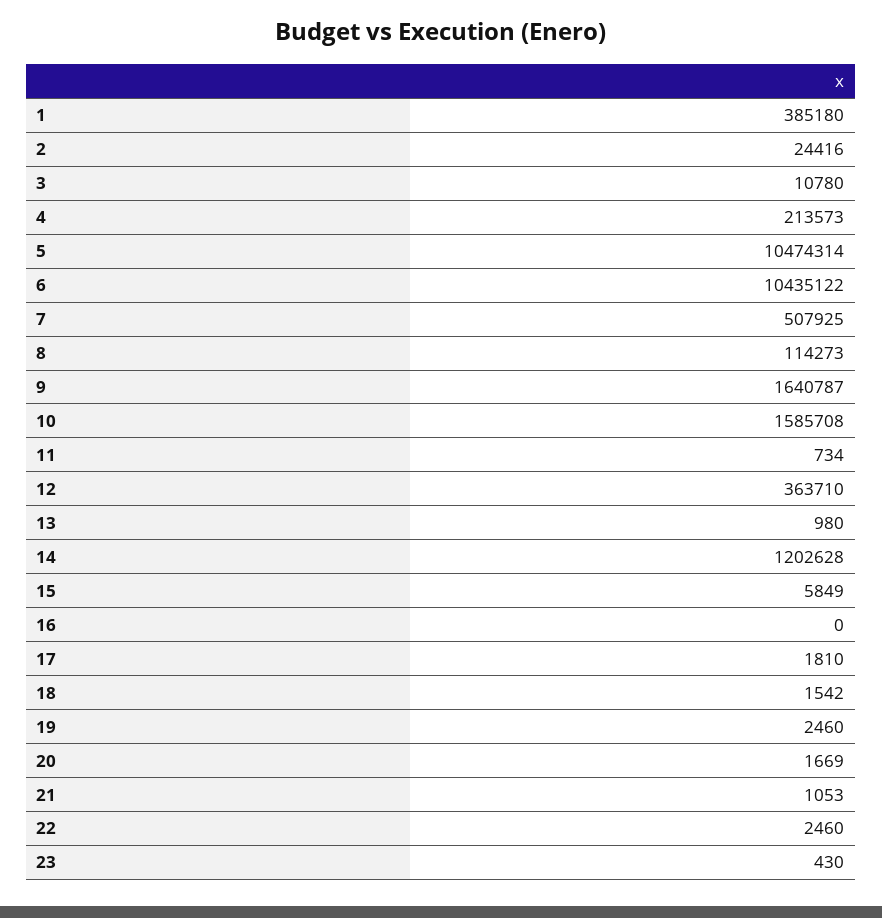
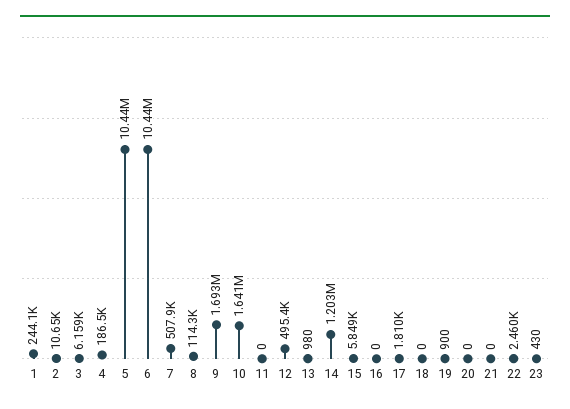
1: 385180 -> 244100
2: 24416 -> 10650
3: 10780 -> 6159
4: 213573 -> 186500
5: 10474314 -> 10440000
9: 1640787 -> 1693000
10: 1585708 -> 1641000
11: 734 -> 0
12: 363710 -> 495400
18: 1542 -> 0
19: 2460 -> 900
20: 1669 -> 0
21: 1053 -> 0

